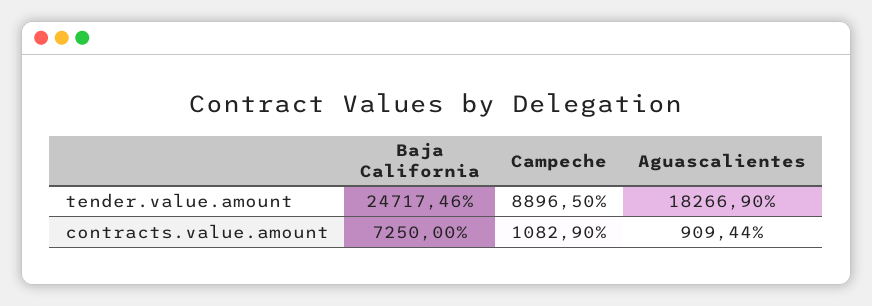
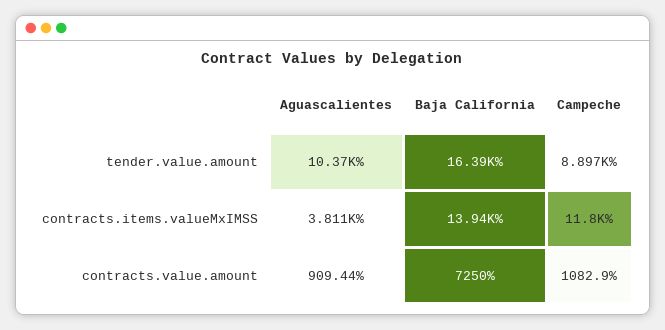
Baja California, tender.value.amount: 24717.46 -> 16390
Aguascalientes, tender.value.amount: 18266.9 -> 10370
Aguascalientes, contracts.items.valueMxIMSS: none -> 3811
Baja California, contracts.items.valueMxIMSS: none -> 13940
Campeche, contracts.items.valueMxIMSS: none -> 11800

